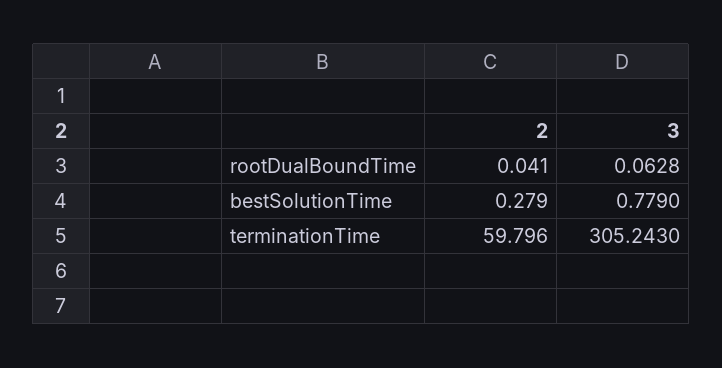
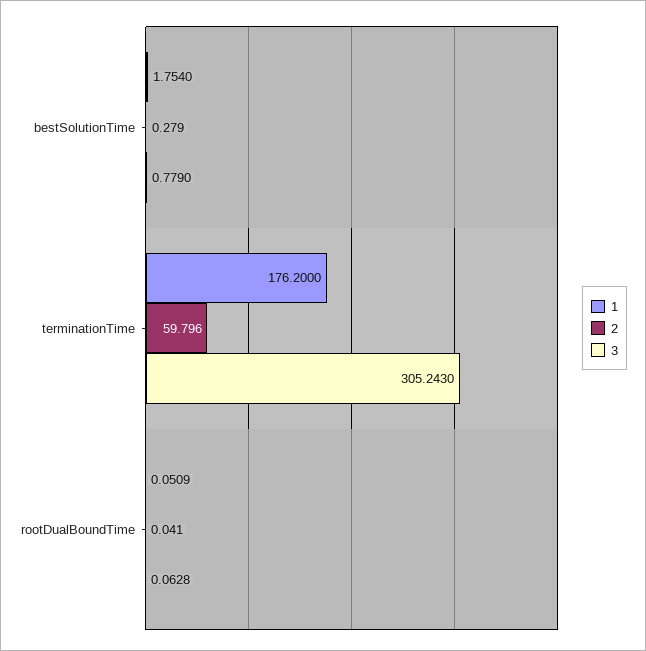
1, bestSolutionTime: none -> 1.754
1, terminationTime: none -> 176.2
1, rootDualBoundTime: none -> 0.0509

